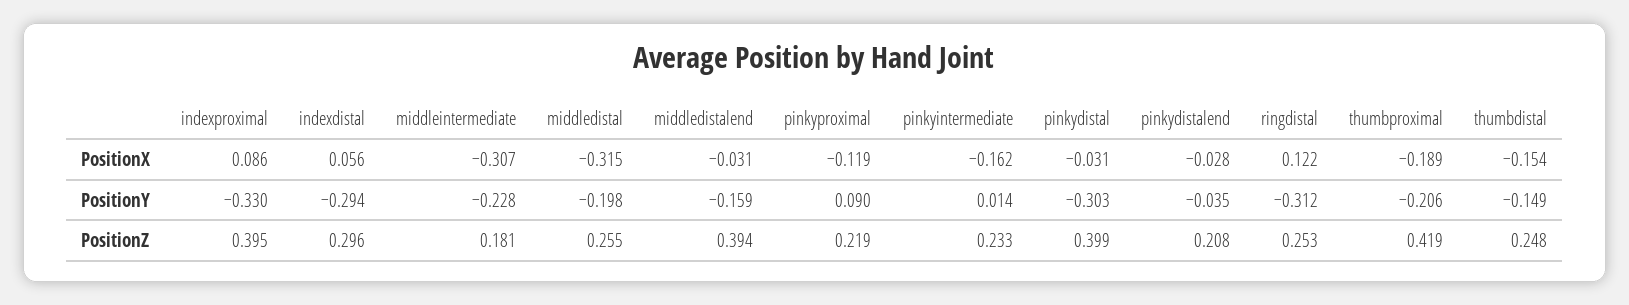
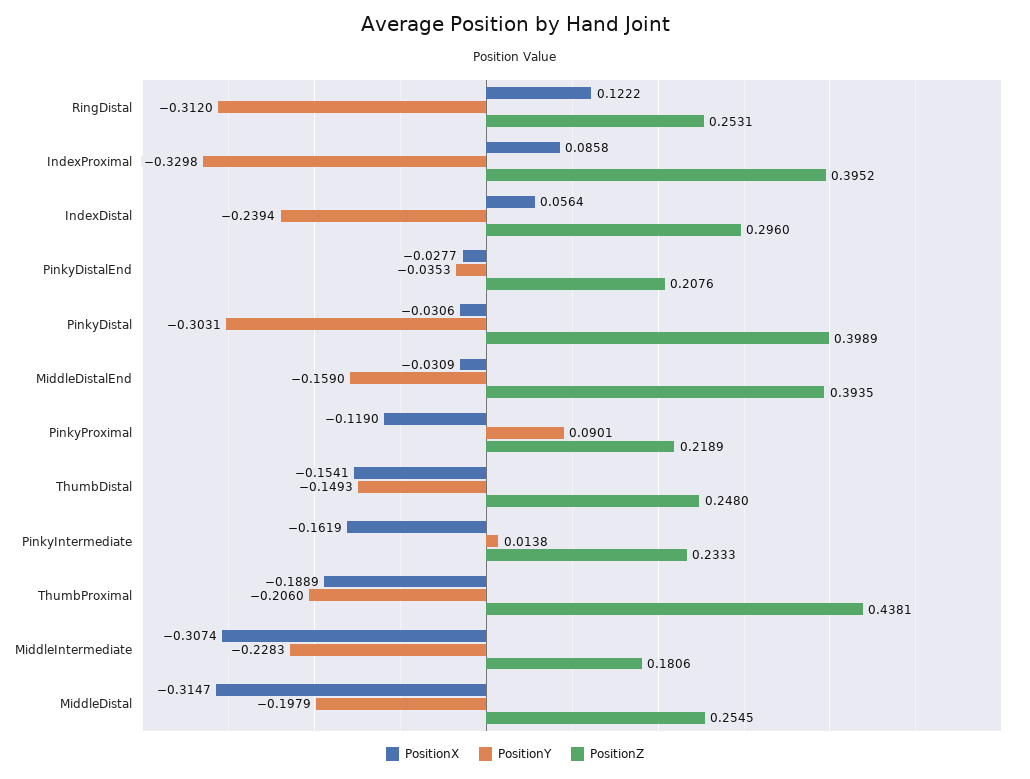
PositionY, indexdistal: -0.294 -> -0.2394
PositionZ, thumbproximal: 0.419 -> 0.4381

